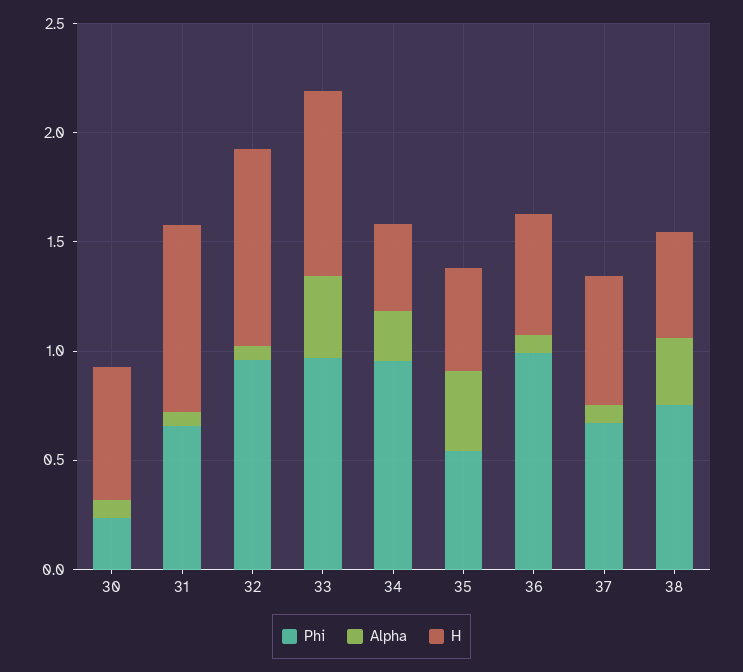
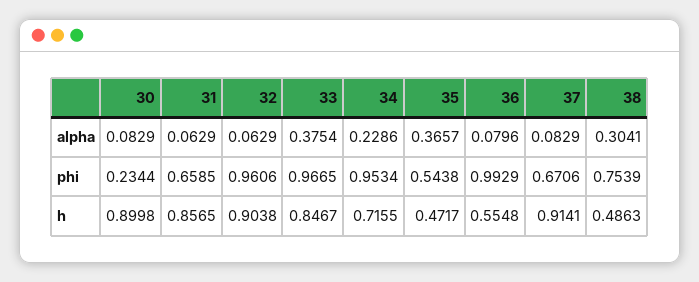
H, 30: 0.6 -> 0.8998
H, 34: 0.4 -> 0.7155
H, 37: 0.6 -> 0.9141

